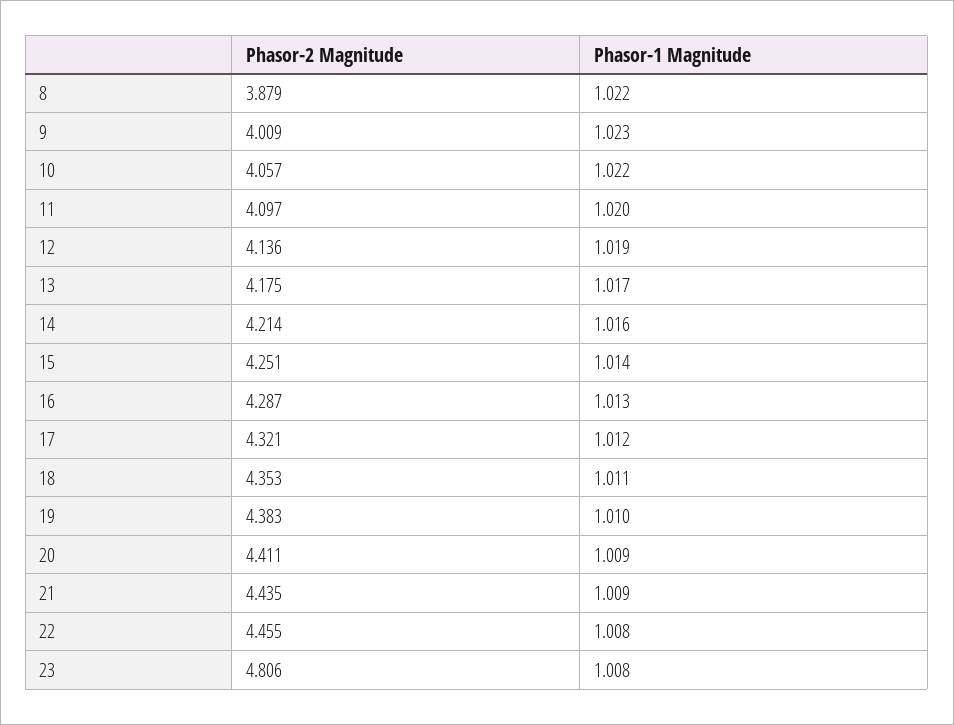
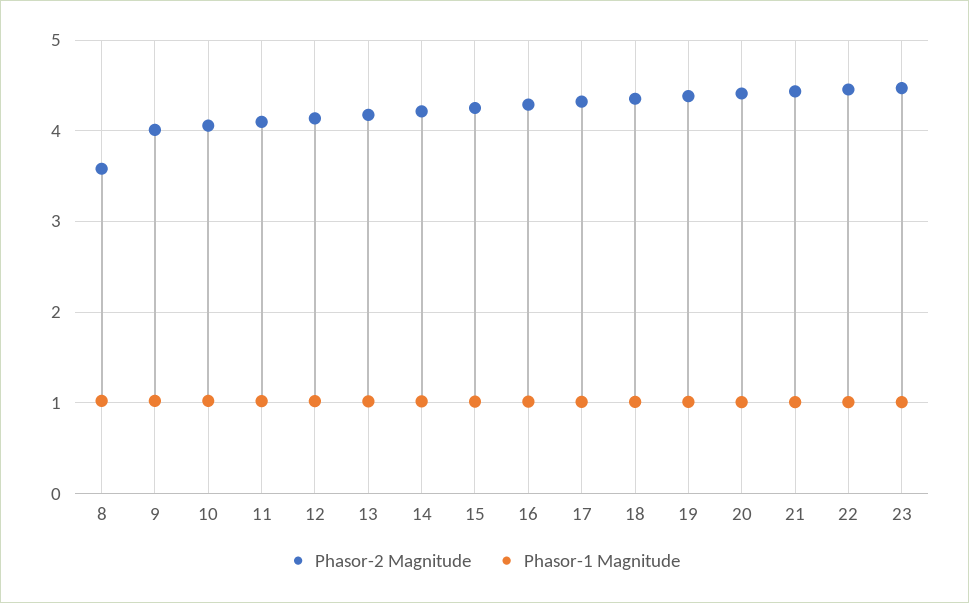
Phasor-2 Magnitude, 8: 3.879 -> 3.6
Phasor-2 Magnitude, 23: 4.806 -> 4.5

